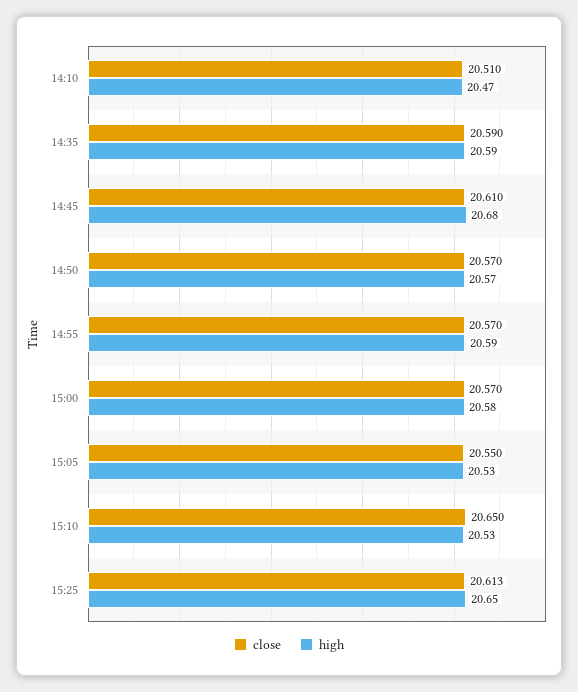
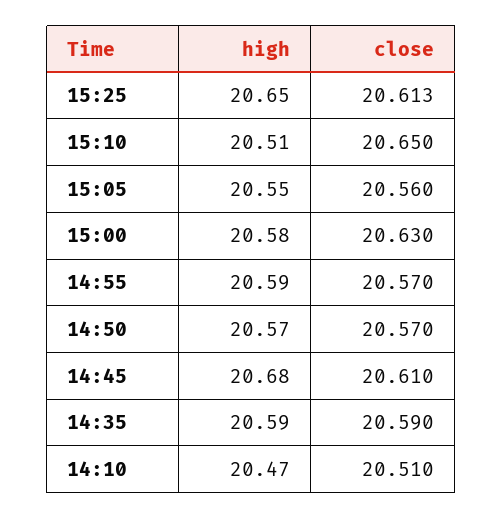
close, 15:00: 20.57 -> 20.63
close, 15:05: 20.55 -> 20.56
high, 15:05: 20.53 -> 20.55
high, 15:10: 20.53 -> 20.51

